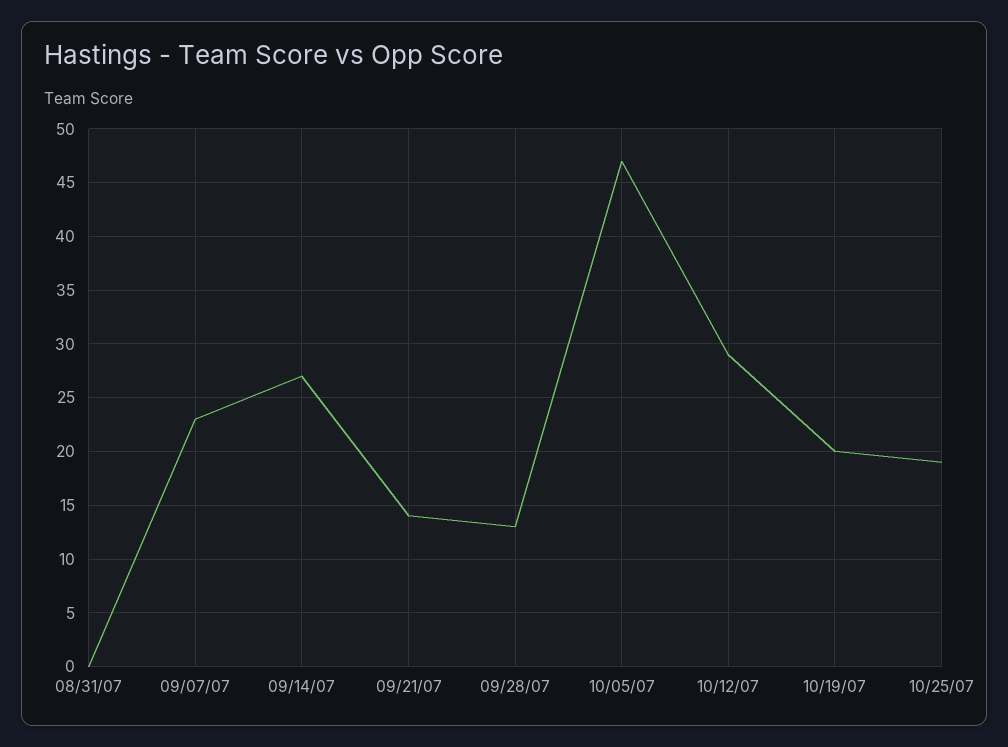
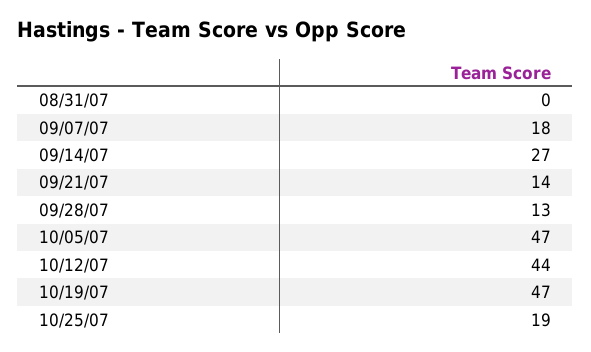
09/07/07: 23 -> 18
10/12/07: 29 -> 44
10/19/07: 20 -> 47

